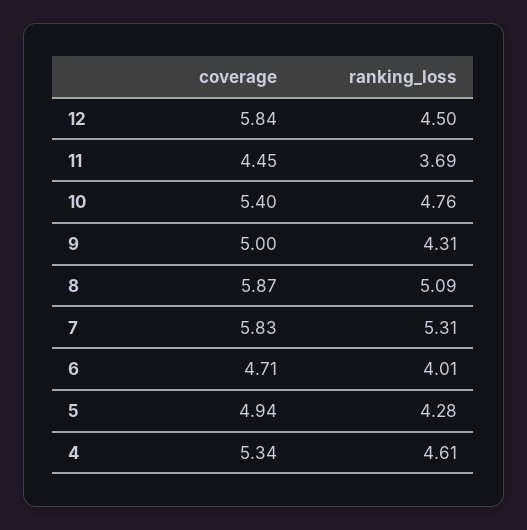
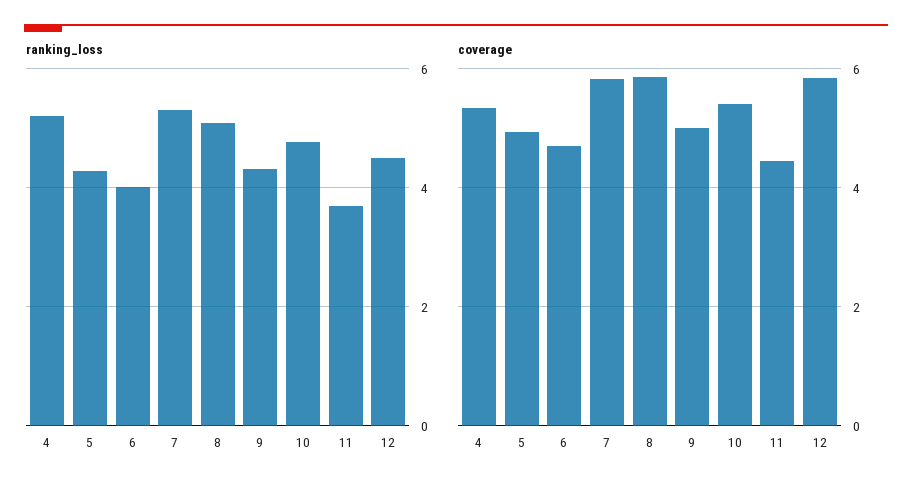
ranking_loss, 4: 4.61 -> 5.2

